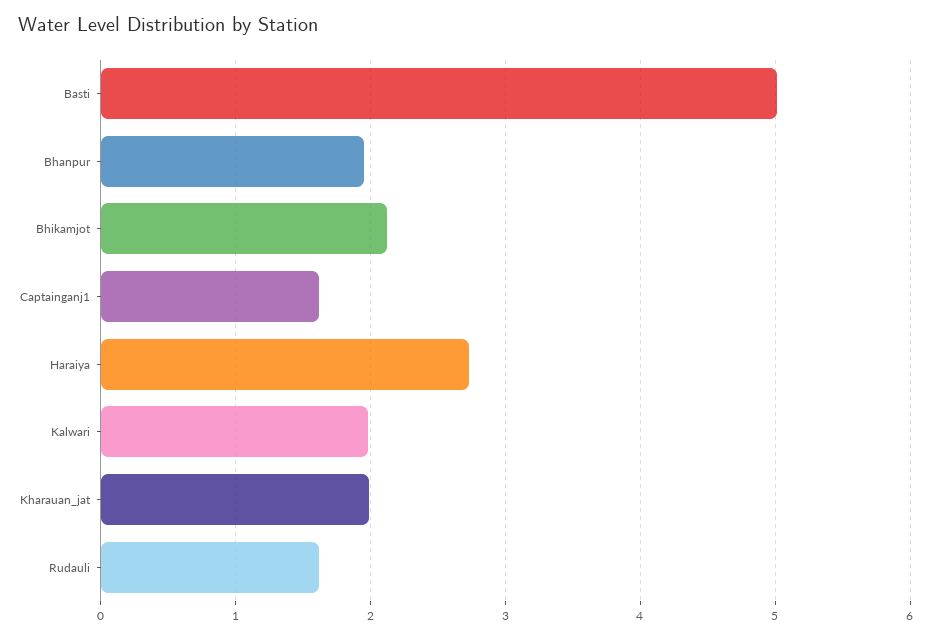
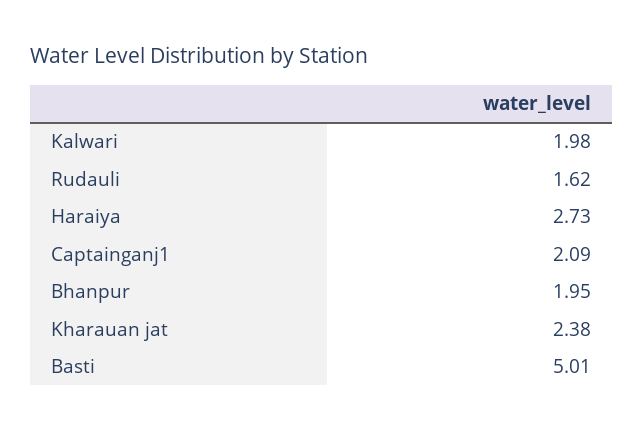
Bhikamjot: 2.1 -> none
Captainganj1: 1.6 -> 2.09
Kharauan_jat: 2 -> 2.38

